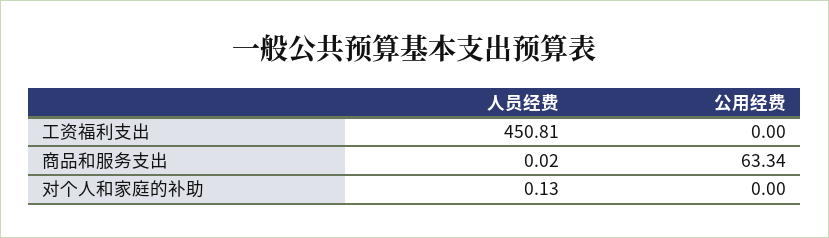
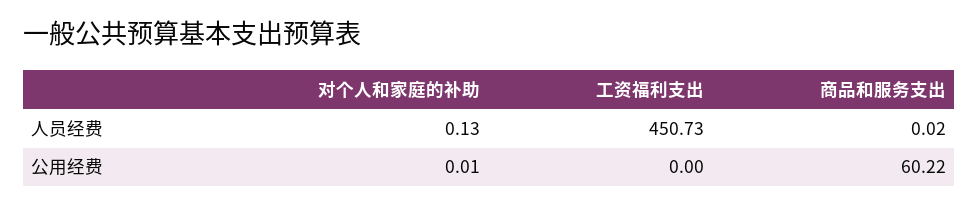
人员经费, 工资福利支出: 450.81 -> 450.73
公用经费, 商品和服务支出: 63.34 -> 60.22
公用经费, 对个人和家庭的补助: 0 -> 0.01

